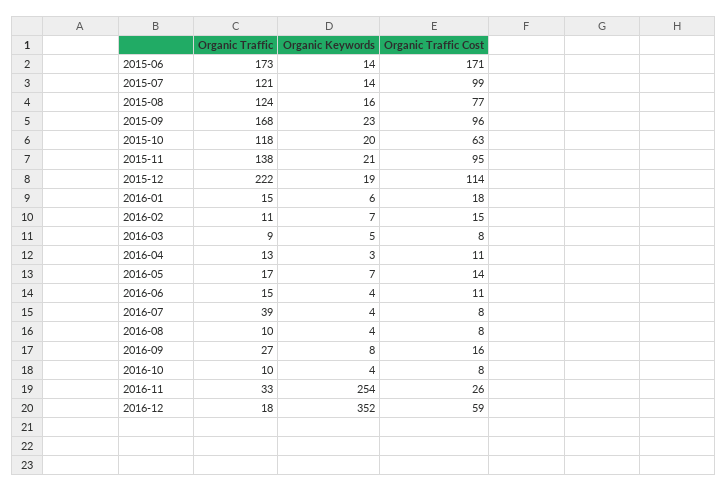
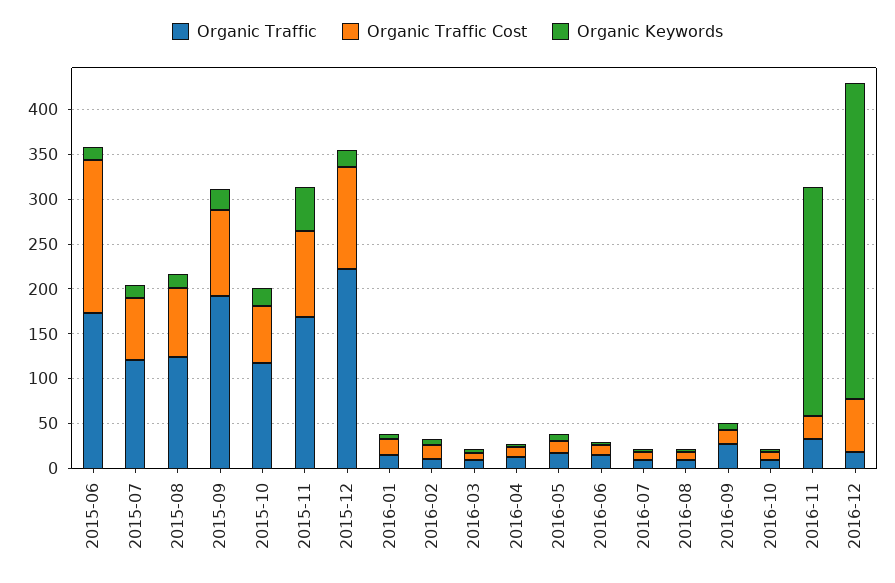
Organic Traffic Cost, 2015-07: 99 -> 70
Organic Traffic, 2015-09: 168 -> 190
Organic Traffic, 2015-11: 138 -> 170
Organic Keywords, 2015-11: 21 -> 50
Organic Traffic, 2016-07: 39 -> 10

